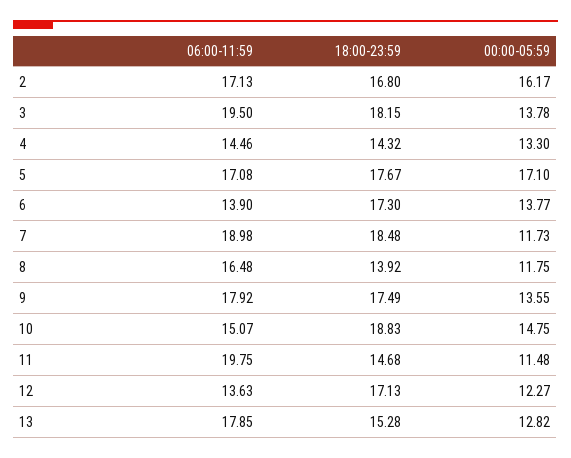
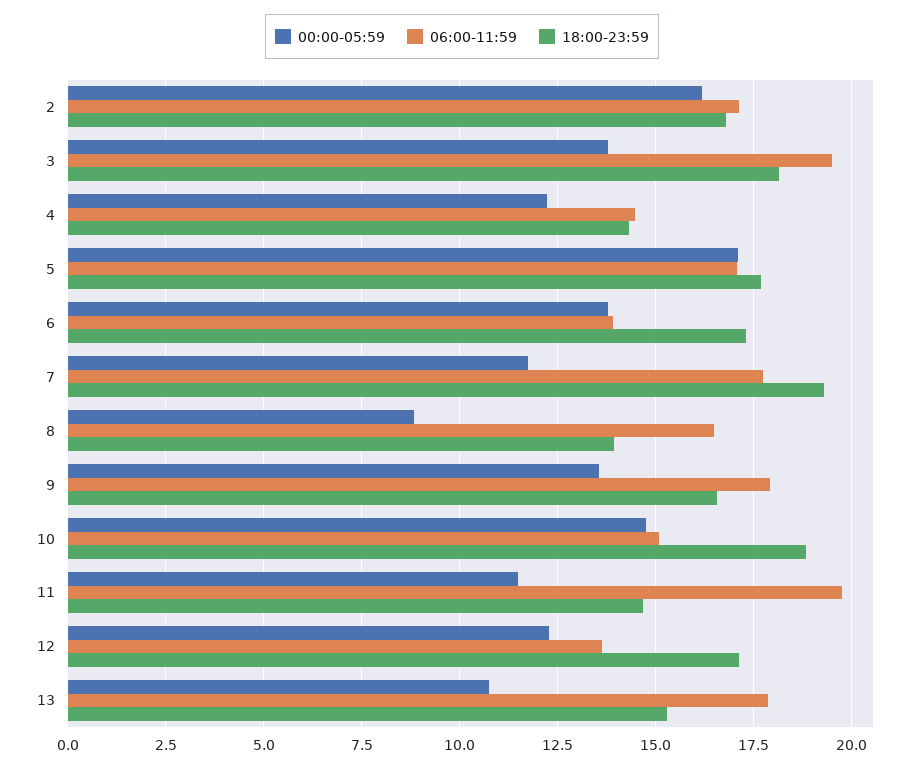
00:00-05:59, 4: 13.3 -> 12.25
06:00-11:59, 7: 18.98 -> 17.75
18:00-23:59, 7: 18.48 -> 19.25
00:00-05:59, 8: 11.75 -> 8.75
18:00-23:59, 9: 17.49 -> 16.5
00:00-05:59, 13: 12.82 -> 10.75

